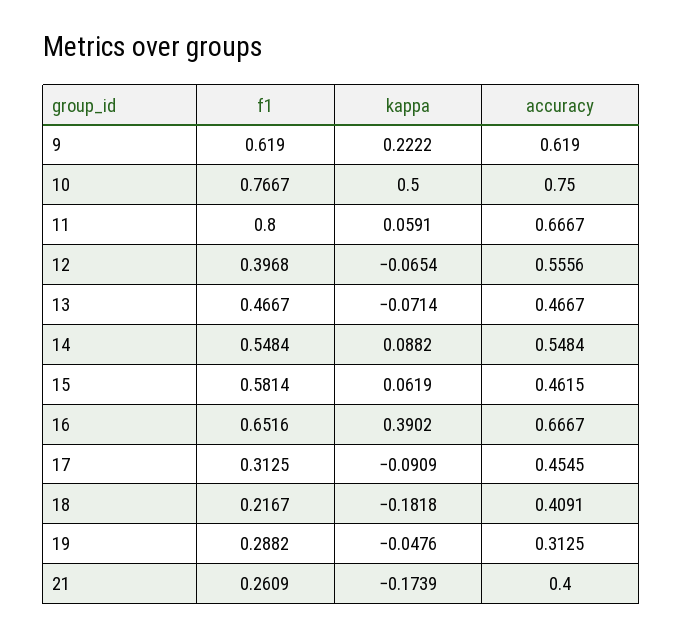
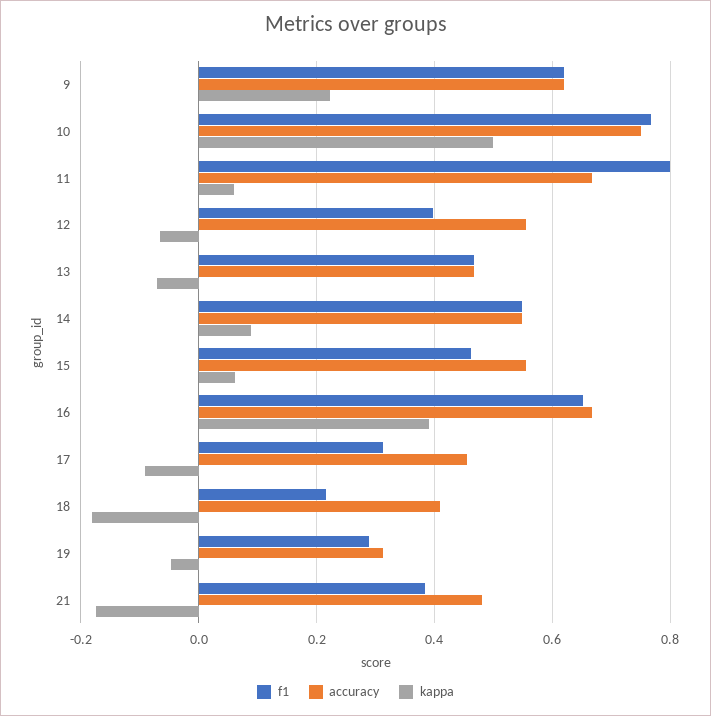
f1, 15: 0.5814 -> 0.46
accuracy, 15: 0.4615 -> 0.56
f1, 21: 0.2609 -> 0.38
accuracy, 21: 0.4 -> 0.48

